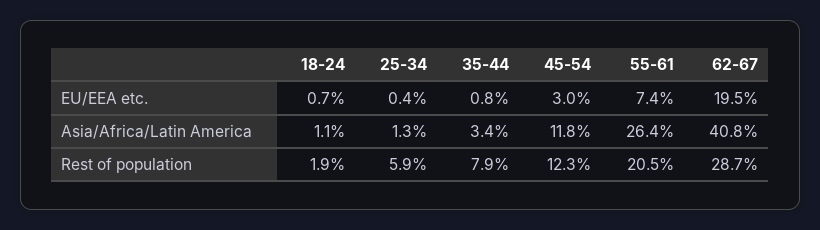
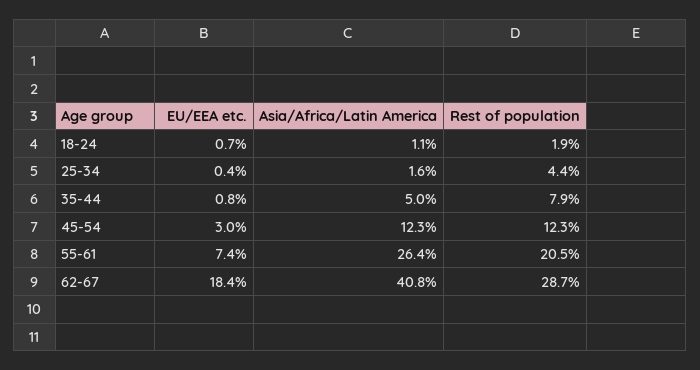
62-67, EU/EEA etc.: 19.5 -> 18.4
25-34, Asia/Africa/Latin America: 1.3 -> 1.6
35-44, Asia/Africa/Latin America: 3.4 -> 5
45-54, Asia/Africa/Latin America: 11.8 -> 12.3
25-34, Rest of population: 5.9 -> 4.4

